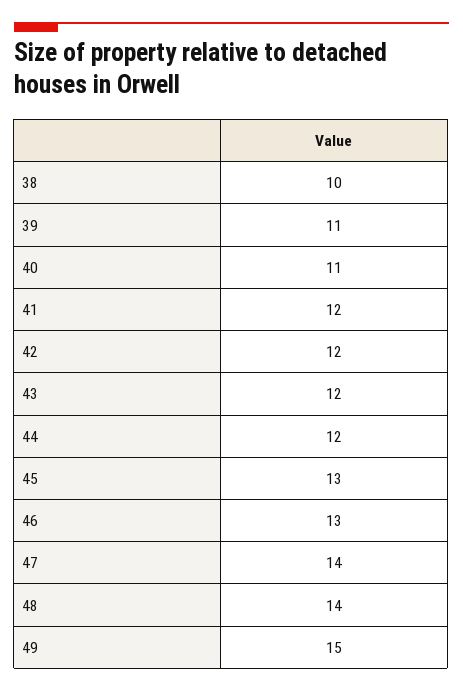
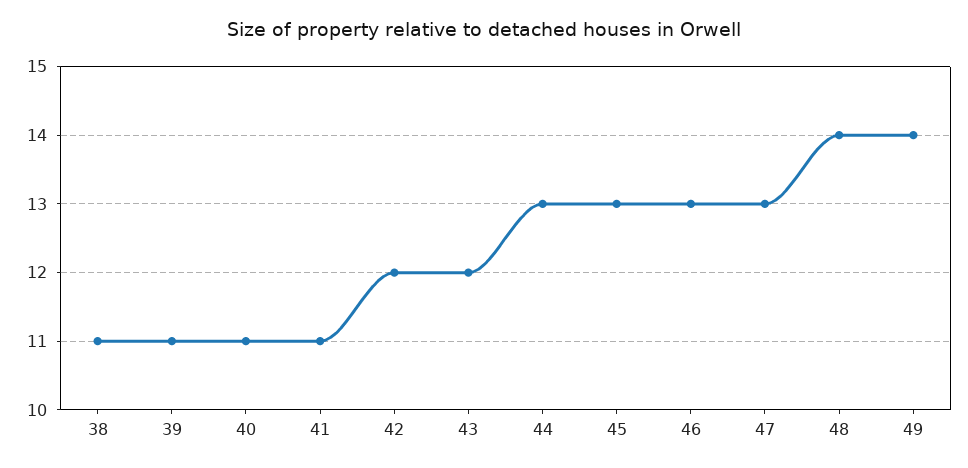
38: 10 -> 11
41: 12 -> 11
44: 12 -> 13
47: 14 -> 13
49: 15 -> 14

